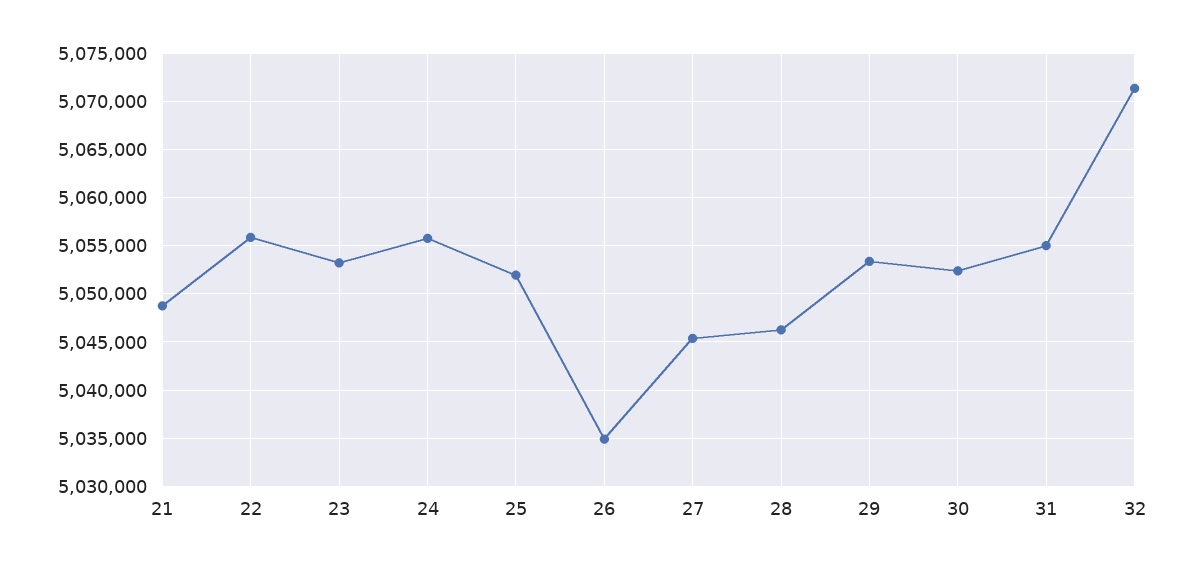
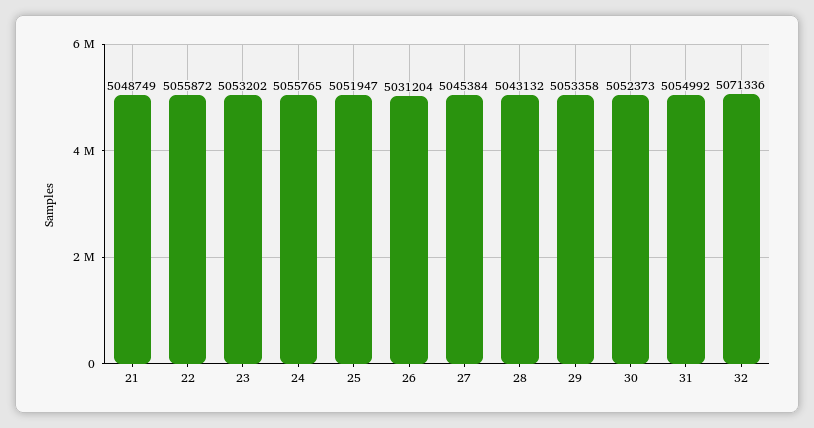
26: 5035000 -> 5031204
28: 5046000 -> 5043132

